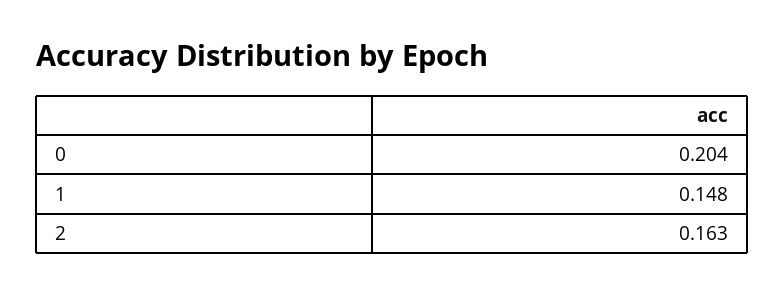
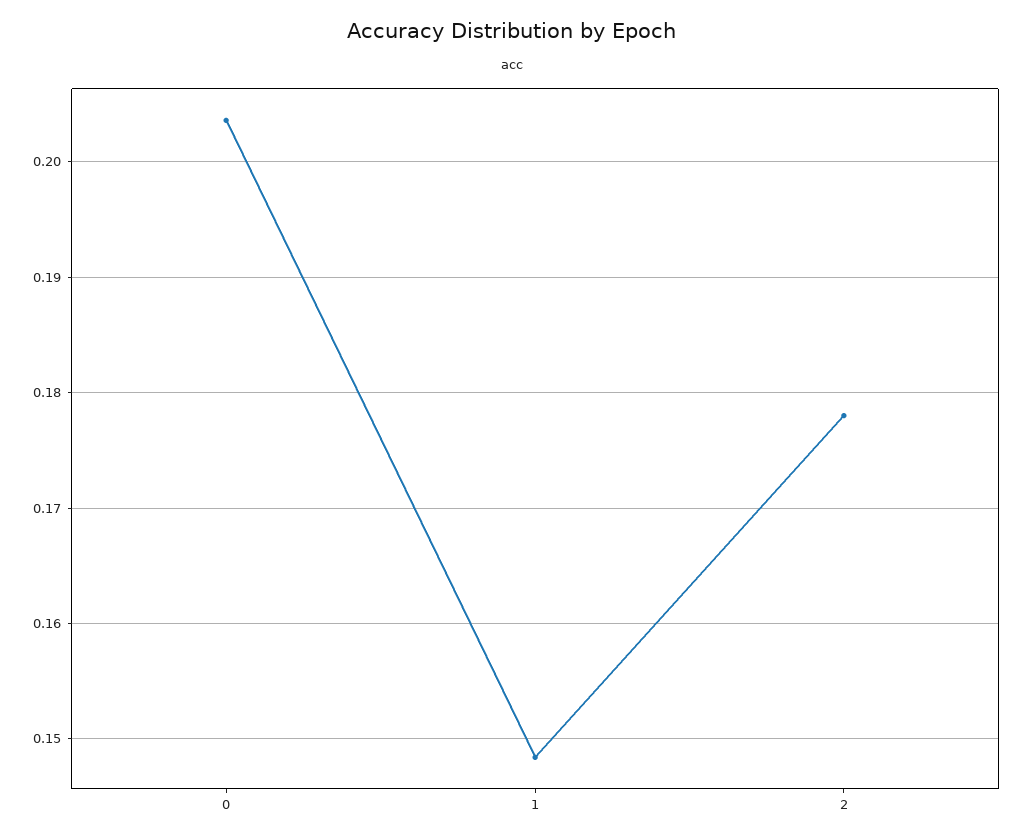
2: 0.163 -> 0.178

